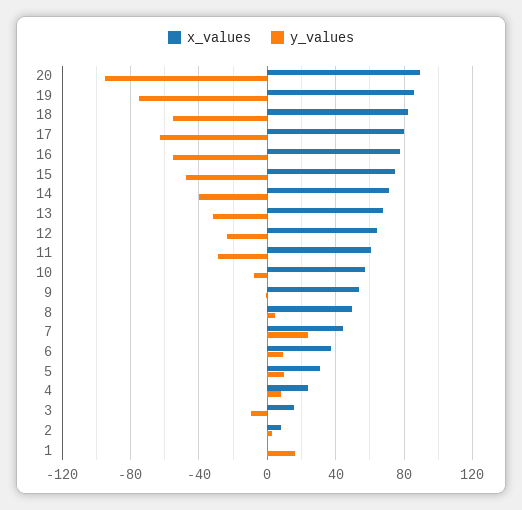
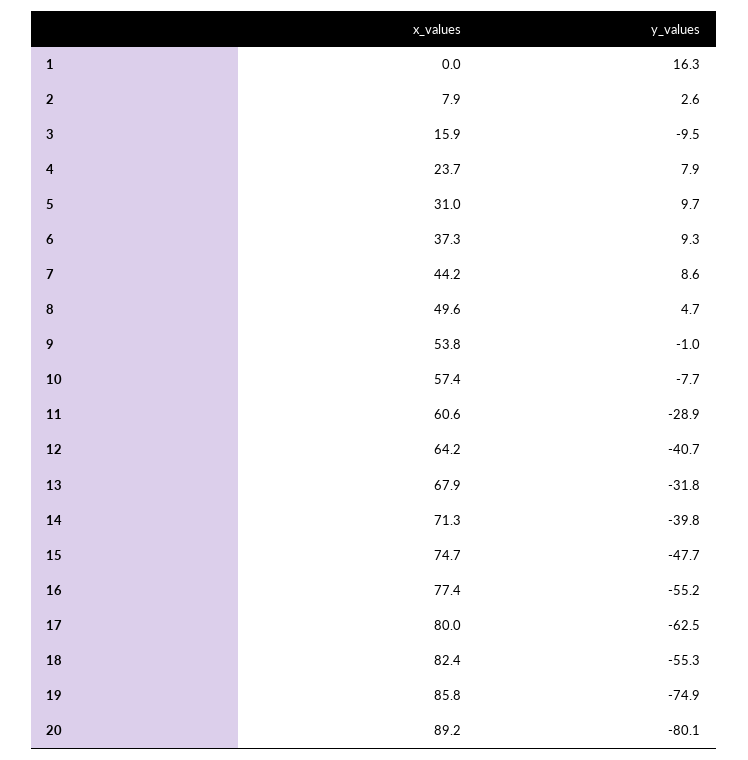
y_values, 20: -95 -> -80.1
y_values, 12: -25 -> -40.7
y_values, 7: 25 -> 8.6

